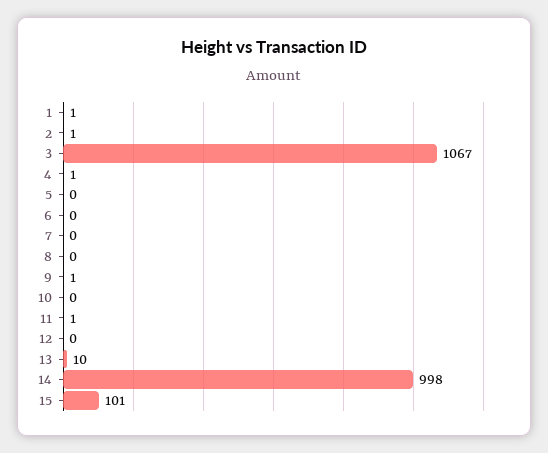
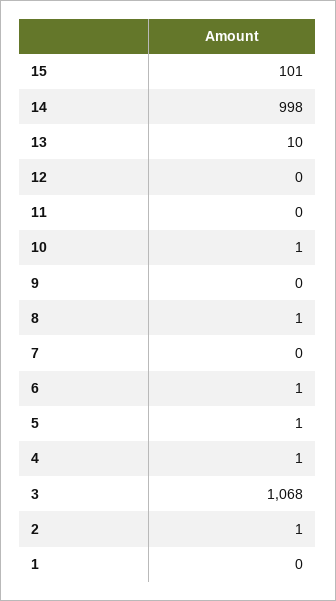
1: 1 -> 0
3: 1067 -> 1068
5: 0 -> 1
6: 0 -> 1
8: 0 -> 1
9: 1 -> 0
10: 0 -> 1
11: 1 -> 0

